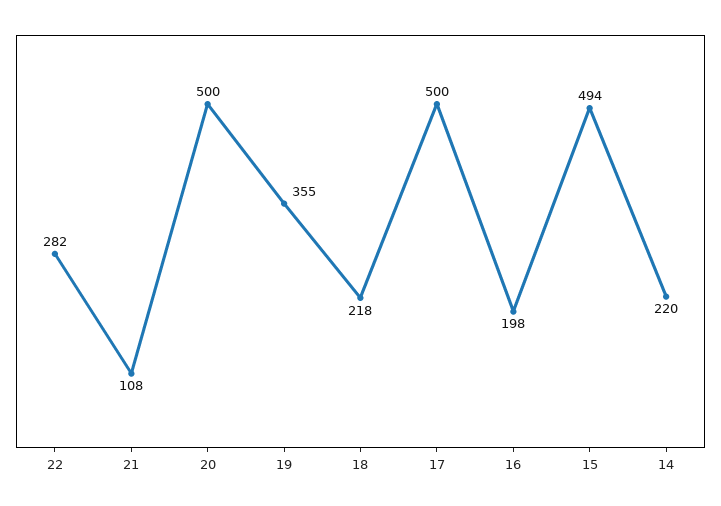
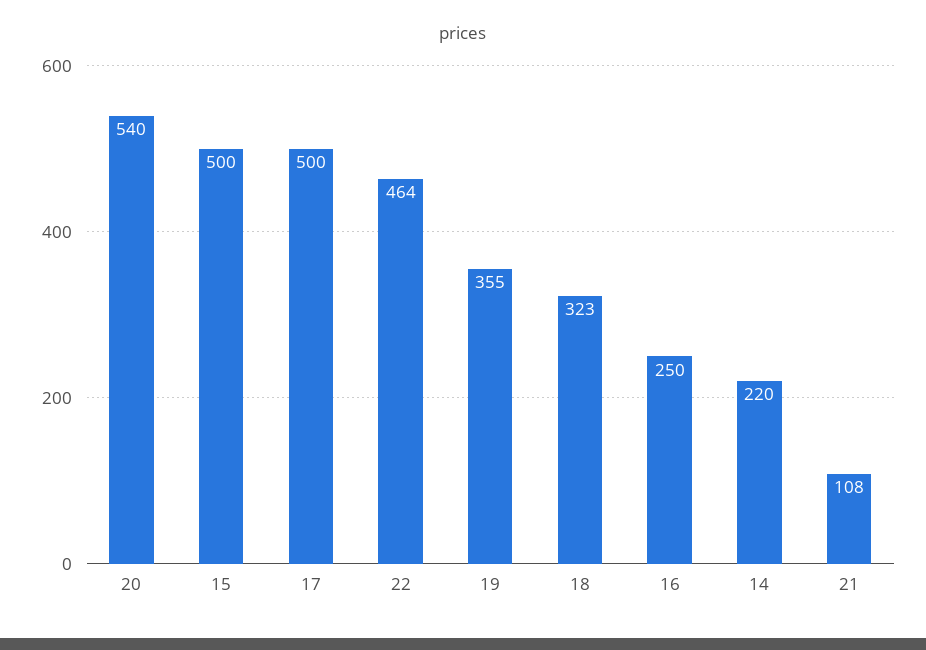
22: 282 -> 464
20: 500 -> 540
18: 218 -> 323
16: 198 -> 250
15: 494 -> 500

